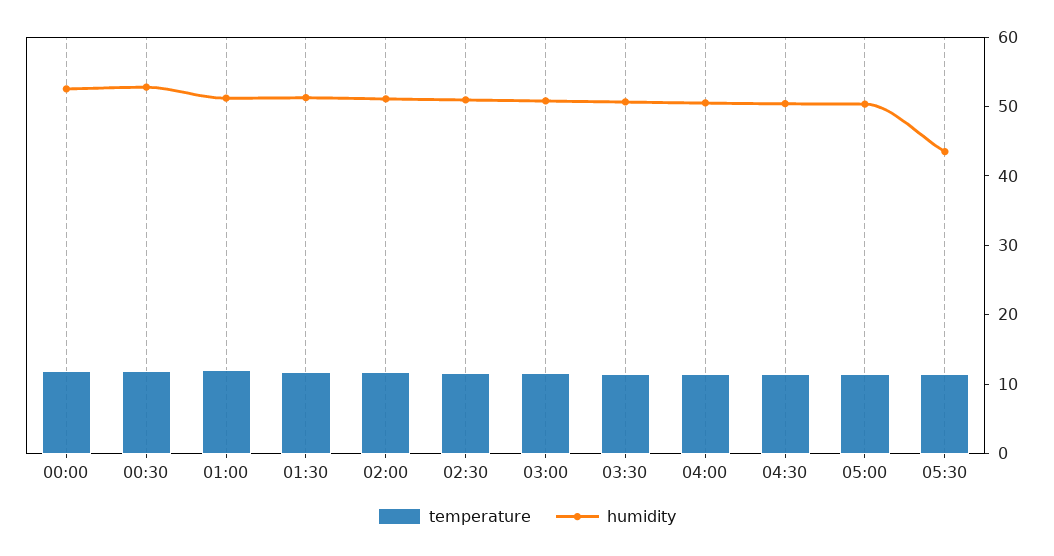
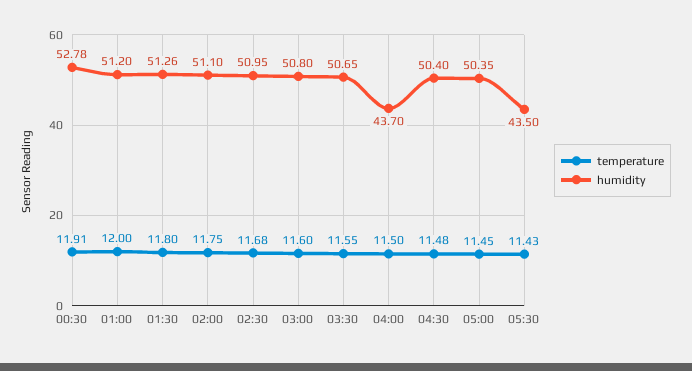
temperature, 00:00: 12 -> none
humidity, 00:00: 52 -> none
humidity, 04:00: 50 -> 43.7

